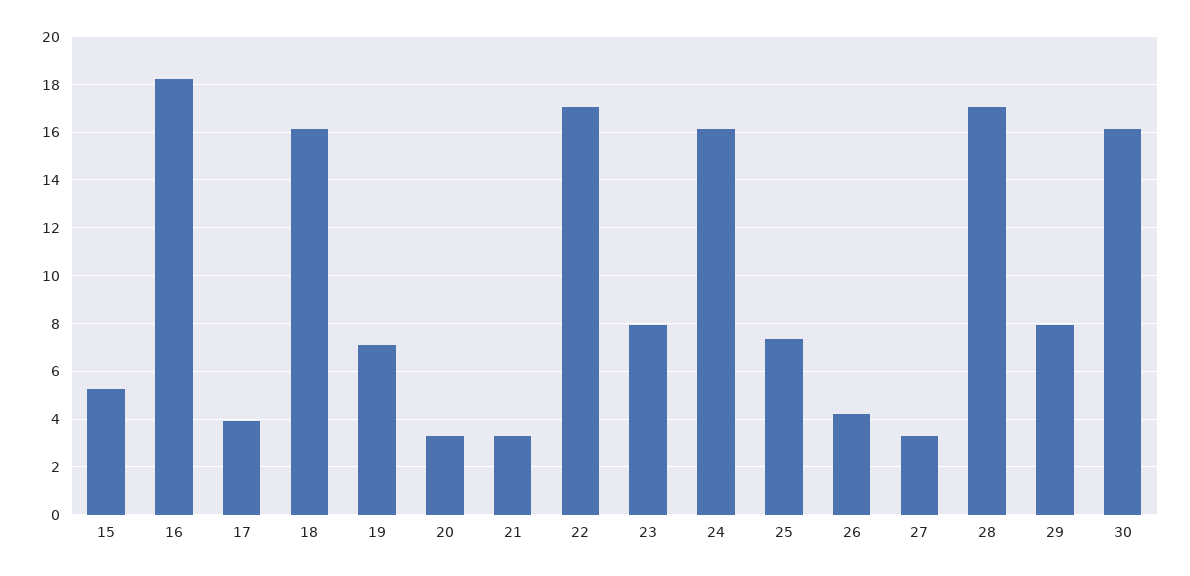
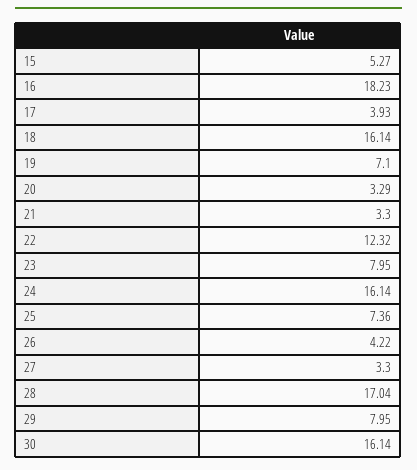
22: 17 -> 12.32

